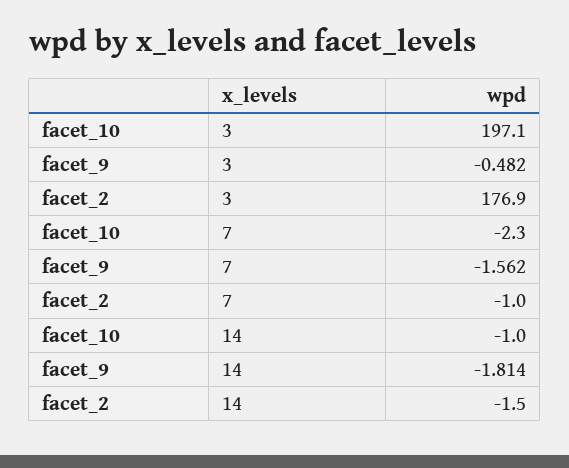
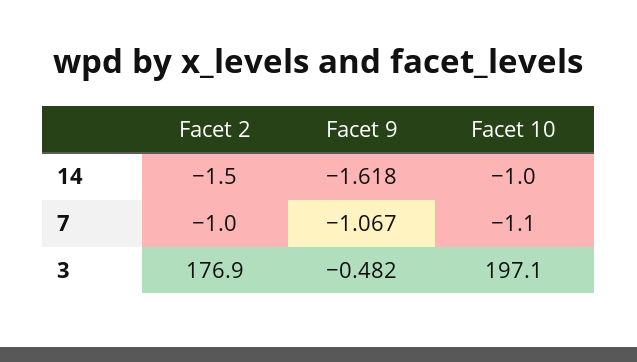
facet_10, 7: -2.3 -> -1.1
facet_9, 7: -1.562 -> -1.067
facet_9, 14: -1.814 -> -1.618

